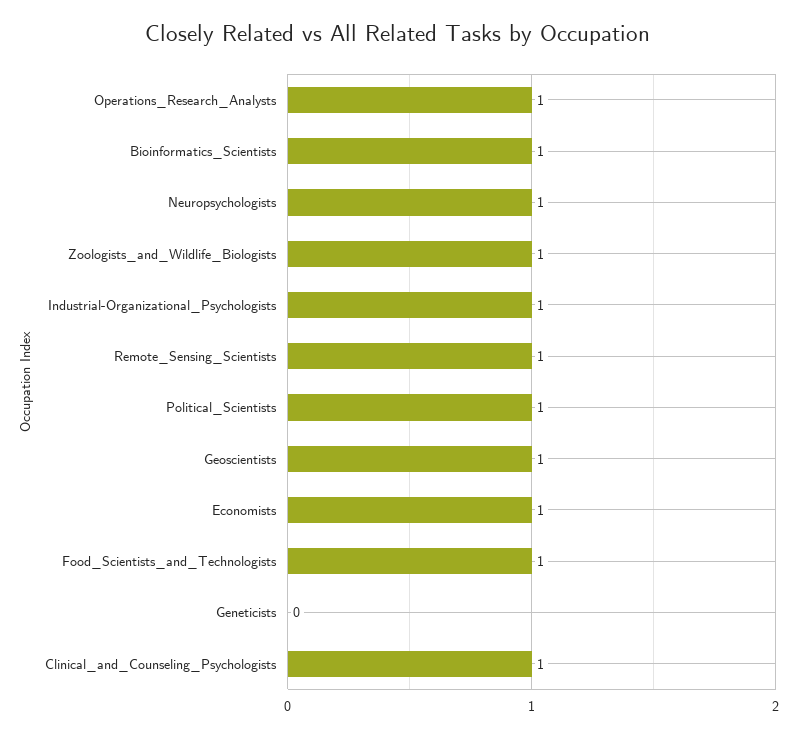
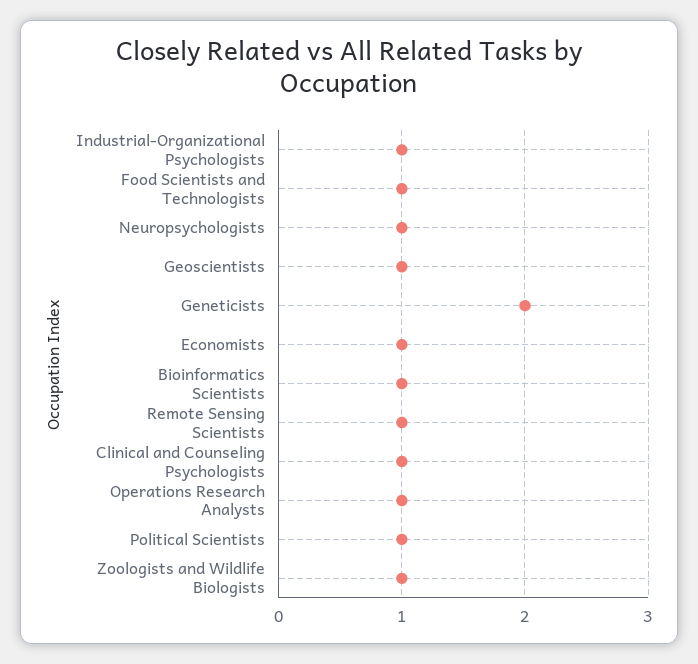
Geneticists: 0 -> 2

